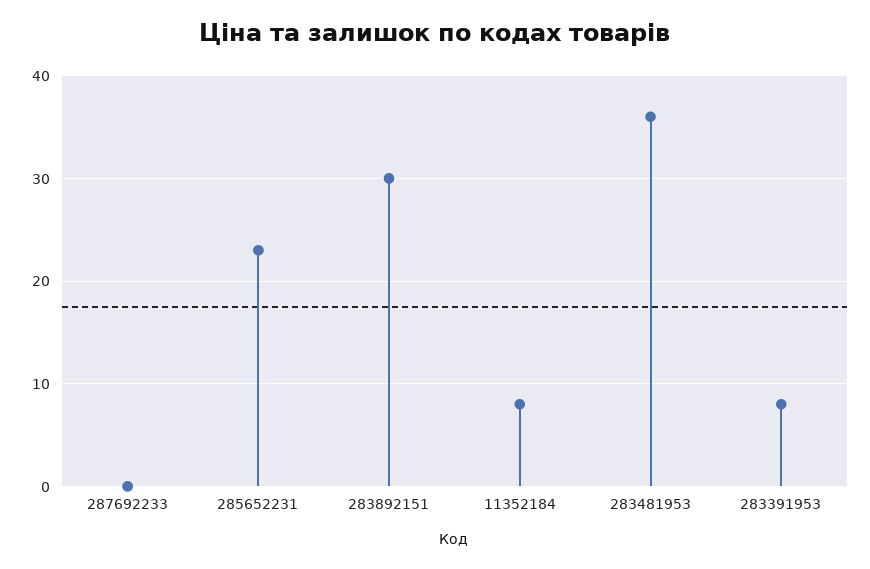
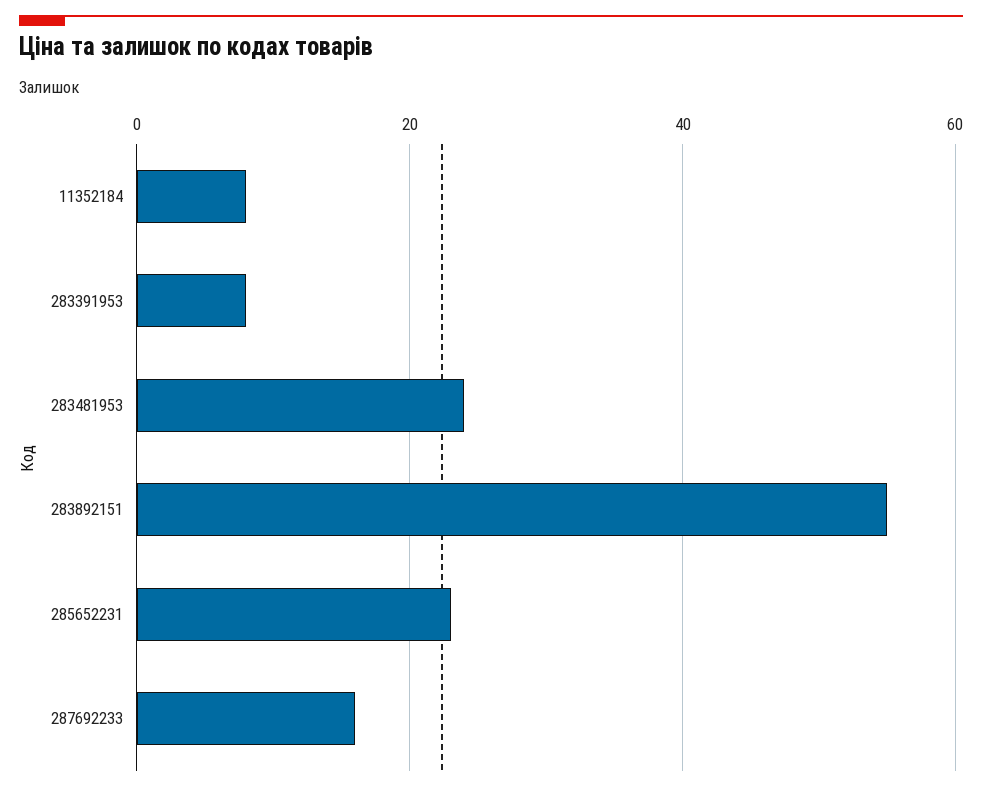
287692233: 0 -> 15
283892151: 30 -> 55
283481953: 36 -> 25

